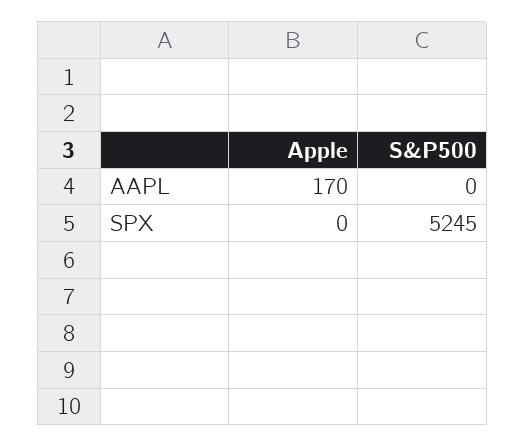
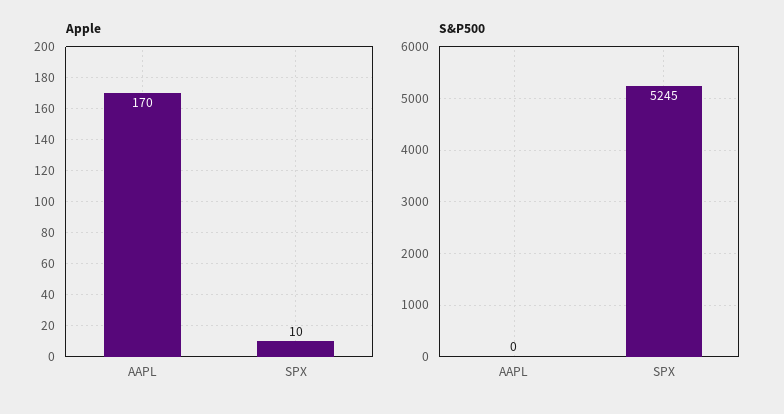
Apple, SPX: 0 -> 10

